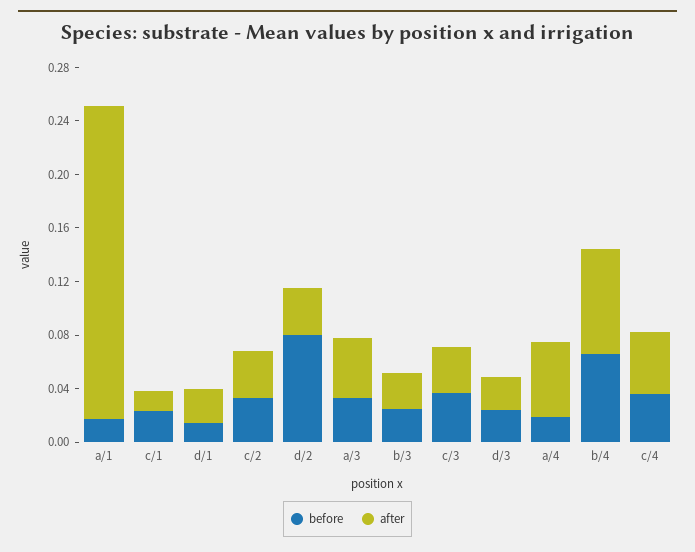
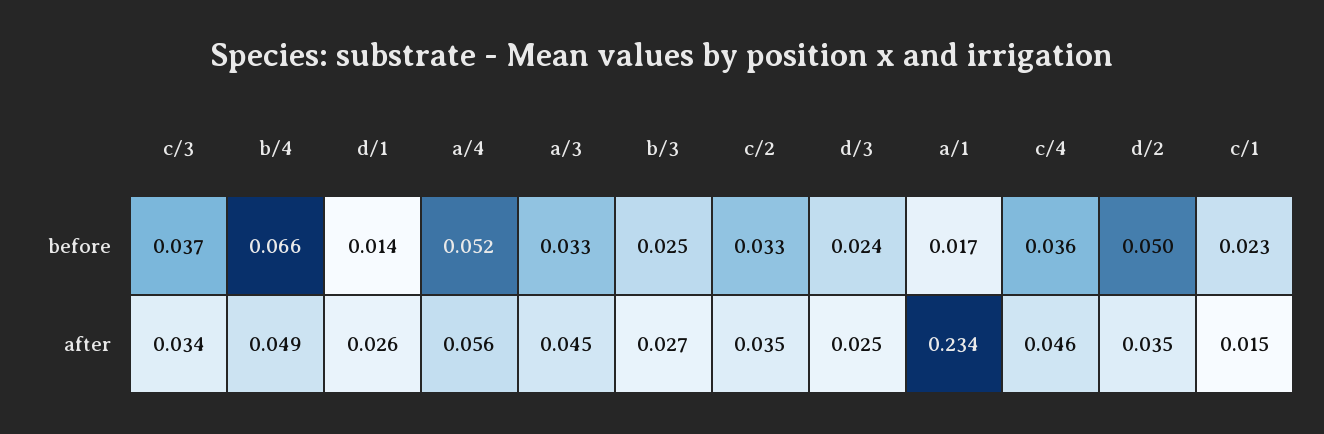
before, d/2: 0.08 -> 0.05
before, a/4: 0.02 -> 0.052
after, b/4: 0.08 -> 0.049

